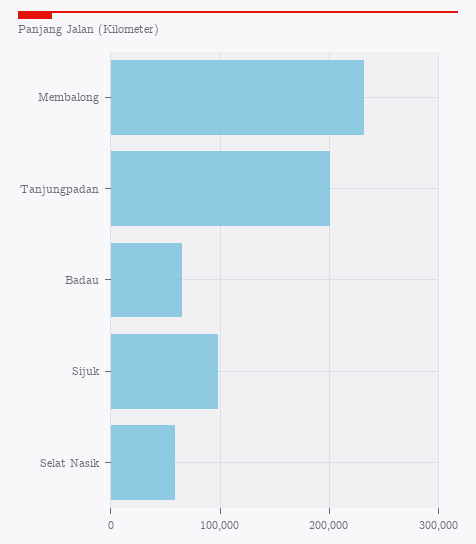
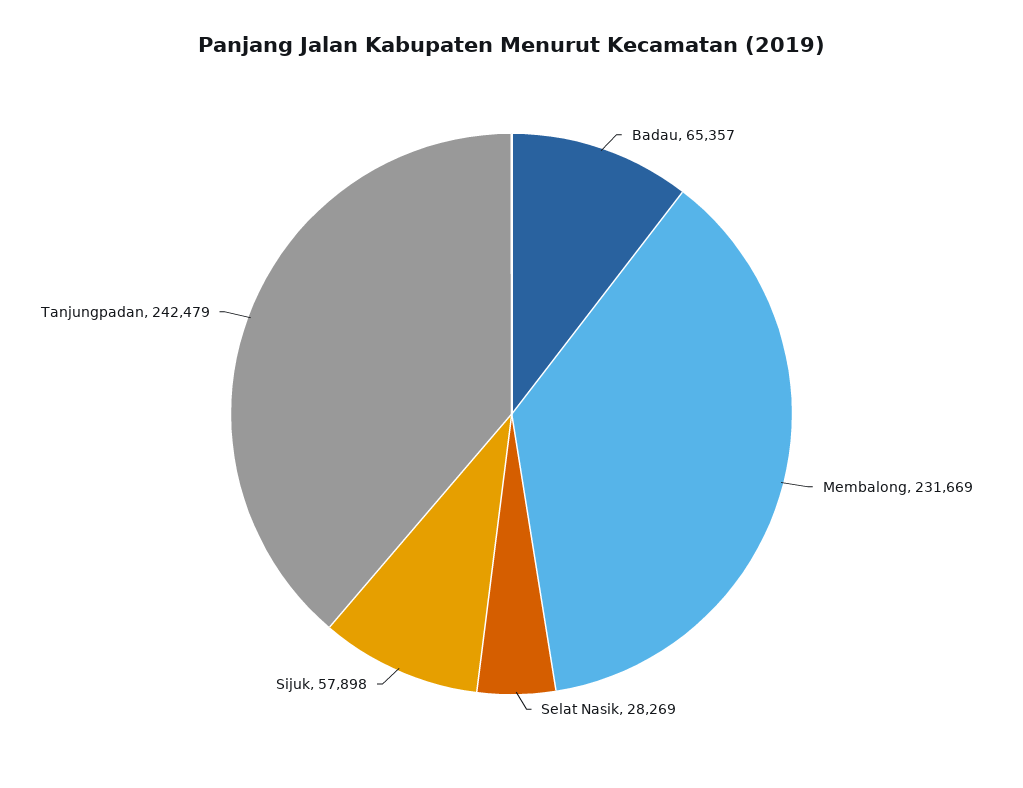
Tanjungpadan: 200000 -> 242479
Sijuk: 100000 -> 57898
Selat Nasik: 60000 -> 28269

